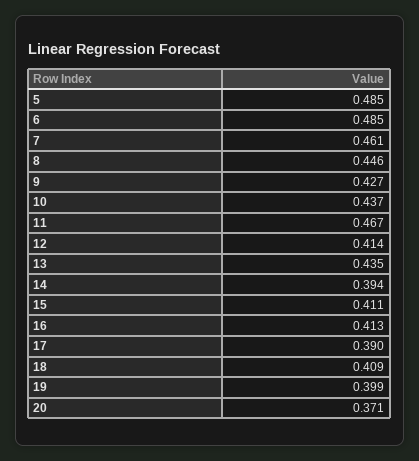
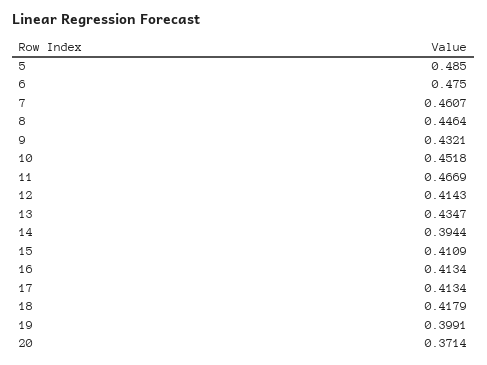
6: 0.485 -> 0.475
9: 0.427 -> 0.4321
10: 0.437 -> 0.4518
17: 0.39 -> 0.4134
18: 0.409 -> 0.4179

